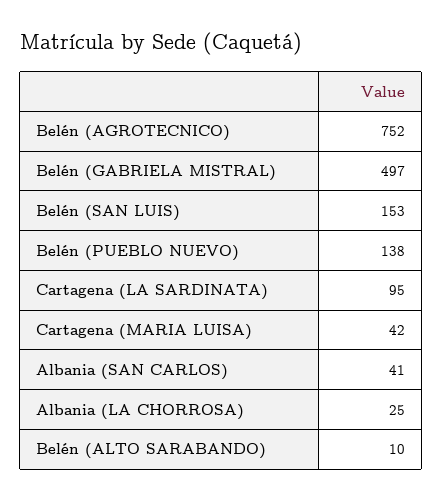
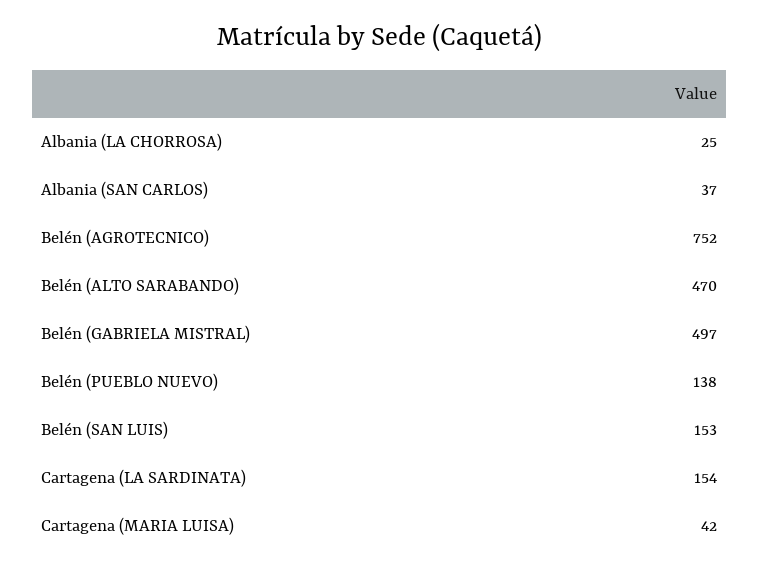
Cartagena (LA SARDINATA): 95 -> 154
Albania (SAN CARLOS): 41 -> 37
Belén (ALTO SARABANDO): 10 -> 470

